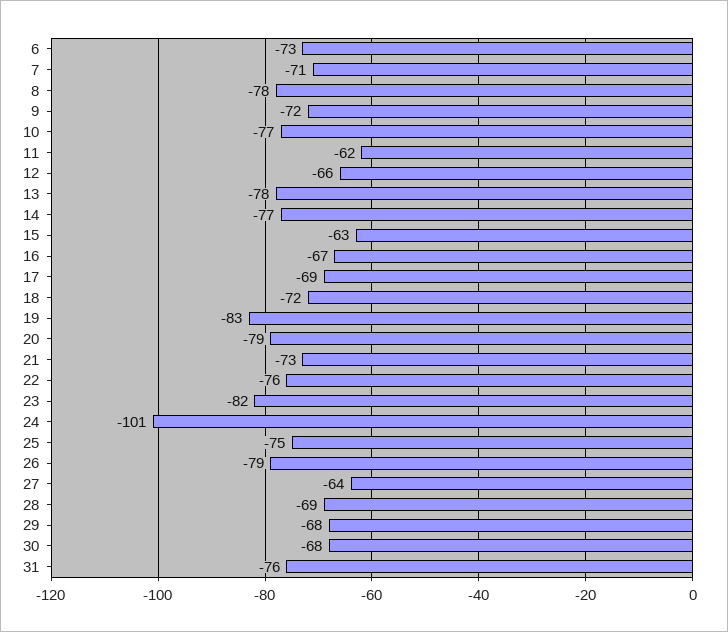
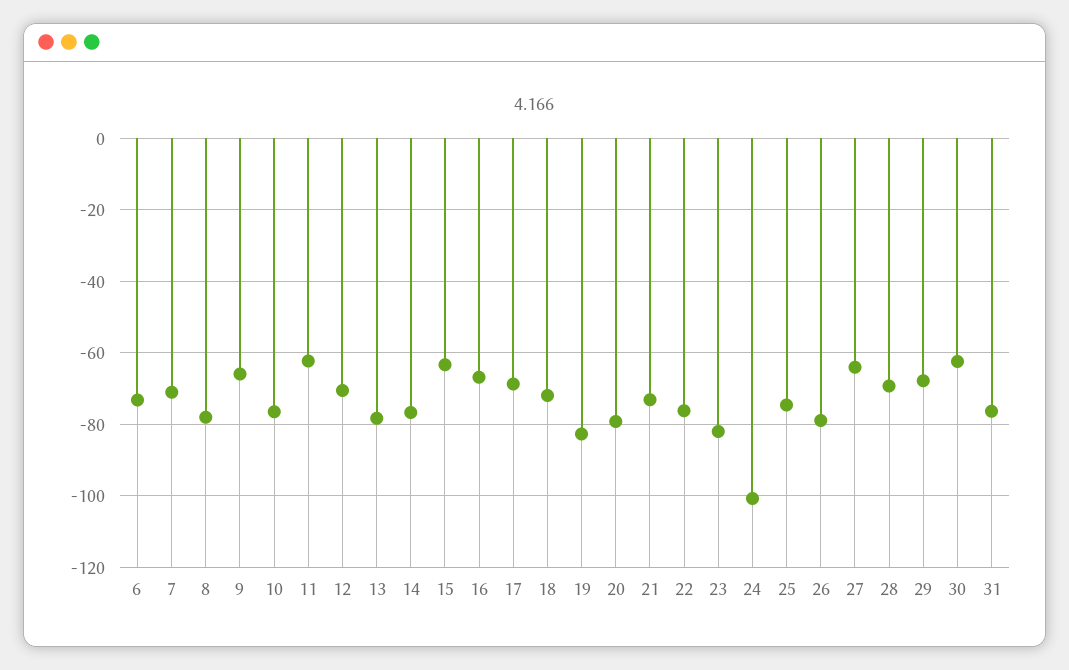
9: -72 -> -66
12: -66 -> -70
30: -68 -> -62

